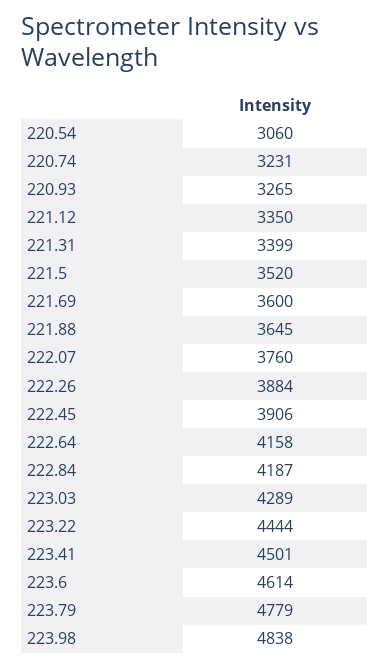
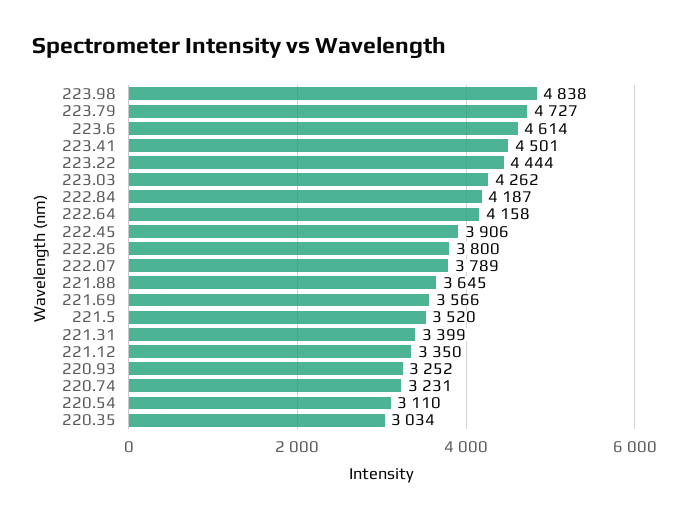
220.54: 3060 -> 3110
220.93: 3265 -> 3252
221.69: 3600 -> 3566
222.07: 3760 -> 3789
222.26: 3884 -> 3800
223.03: 4289 -> 4262
223.79: 4779 -> 4727
220.35: none -> 3034

